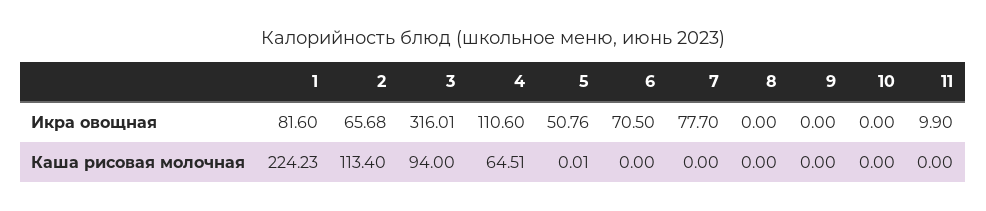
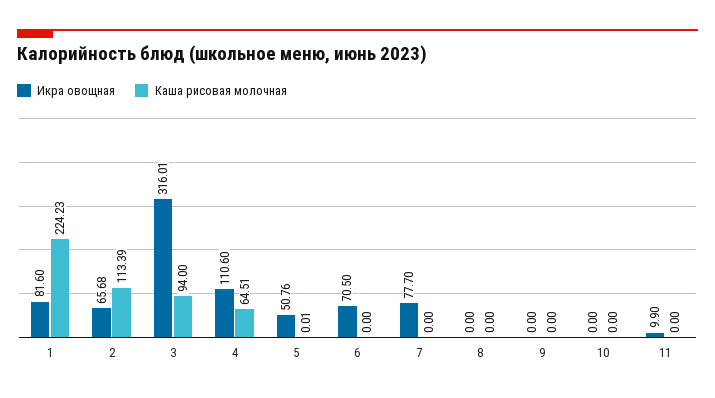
Каша рисовая молочная, 2: 113.4 -> 113.39

